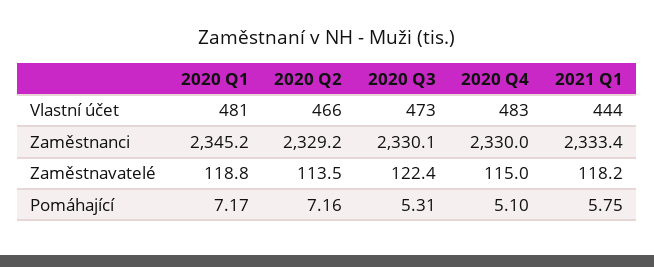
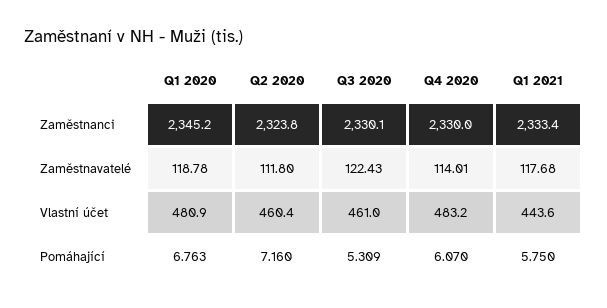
2020 Q2, Vlastní účet: 466 -> 460.4
2020 Q3, Vlastní účet: 473 -> 461
2020 Q2, Zaměstnanci: 2329.2 -> 2323.8
2020 Q2, Zaměstnavatelé: 113.5 -> 111.8
2020 Q4, Zaměstnavatelé: 115 -> 114.01
2021 Q1, Zaměstnavatelé: 118.2 -> 117.68
2020 Q1, Pomáhající: 7.17 -> 6.763
2020 Q4, Pomáhající: 5.1 -> 6.07

